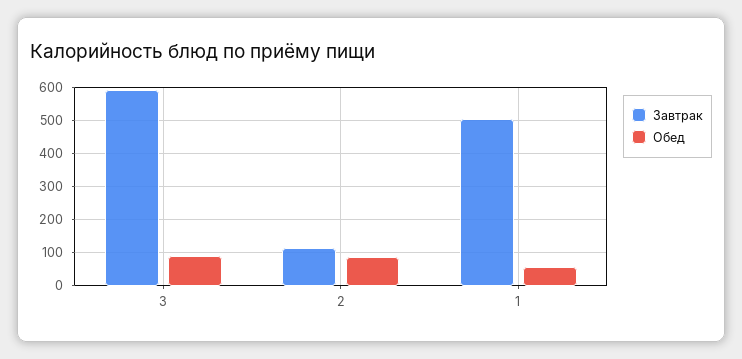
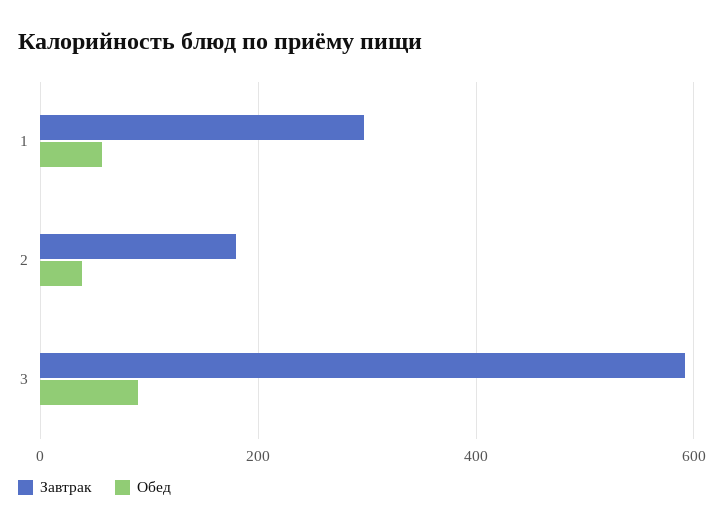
Завтрак, 2: 120 -> 180
Обед, 2: 80 -> 40
Завтрак, 1: 500 -> 300

